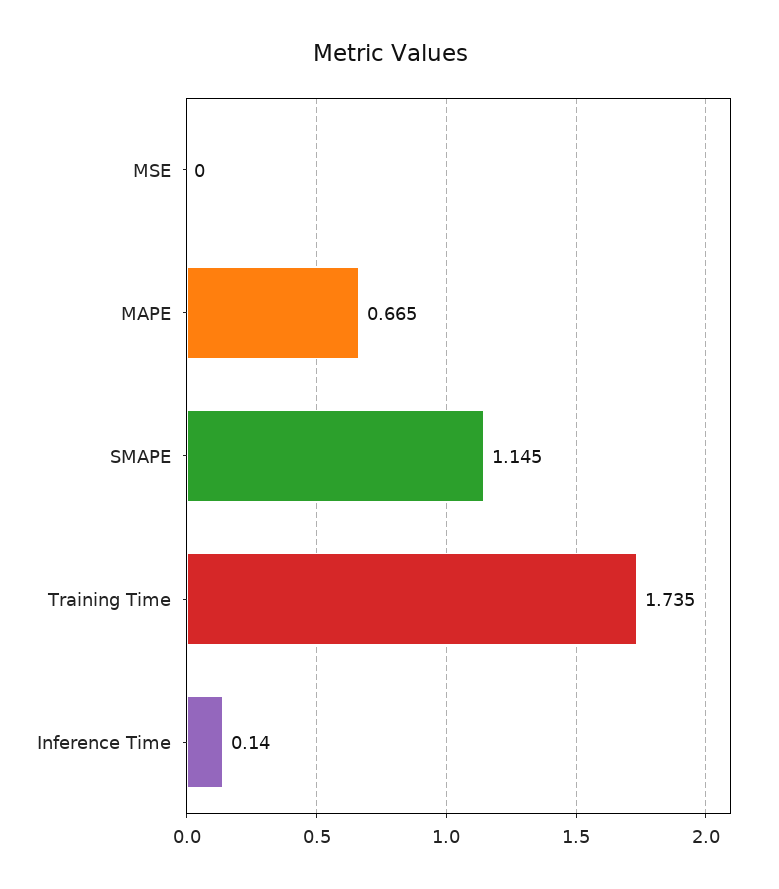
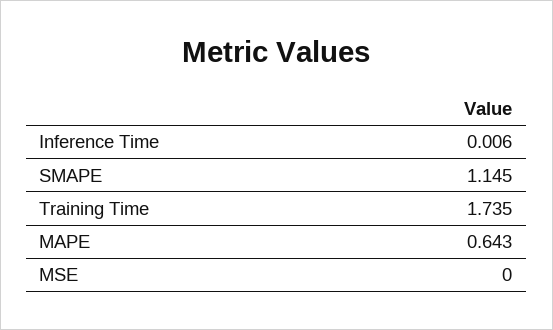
MAPE: 0.665 -> 0.643
Inference Time: 0.14 -> 0.006

